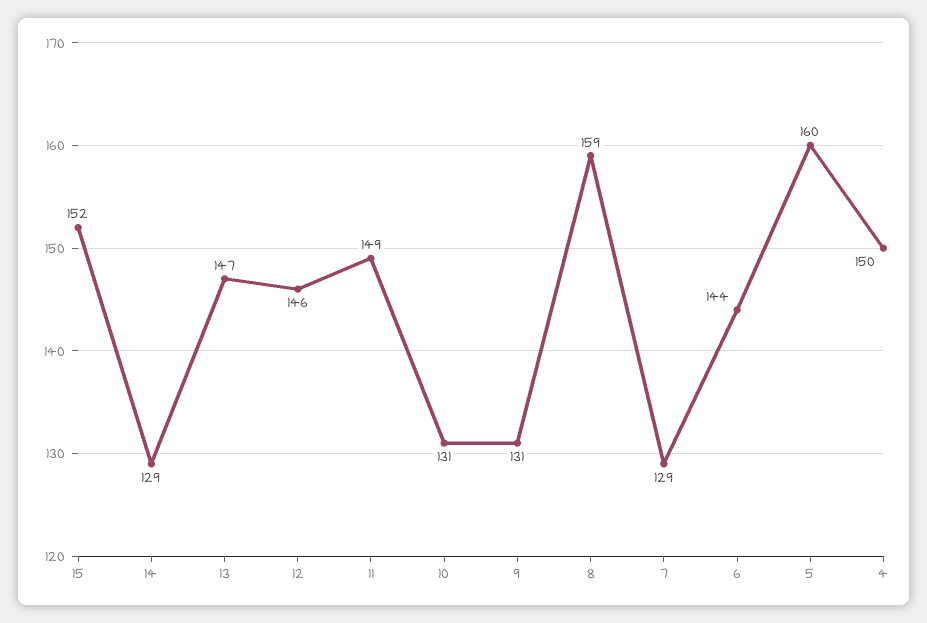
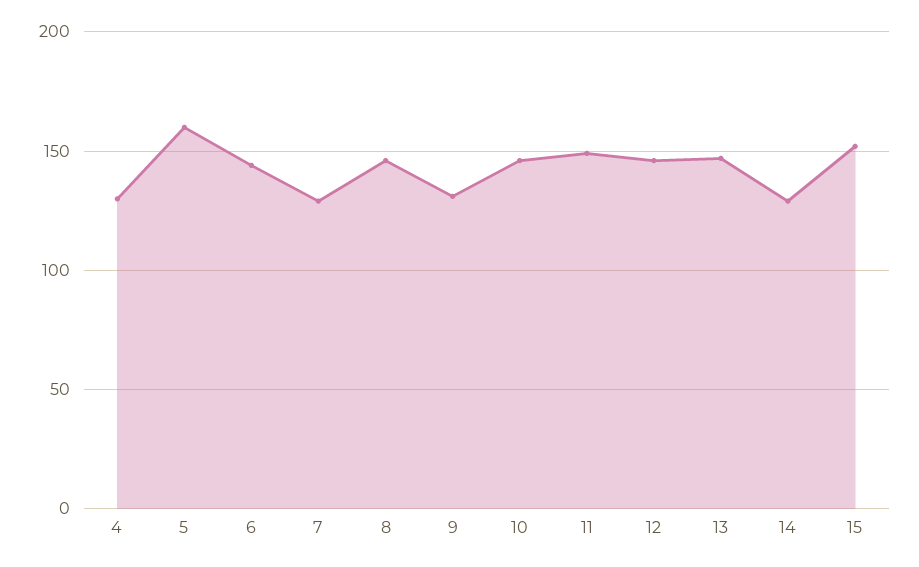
10: 131 -> 145
8: 159 -> 145
4: 150 -> 130

